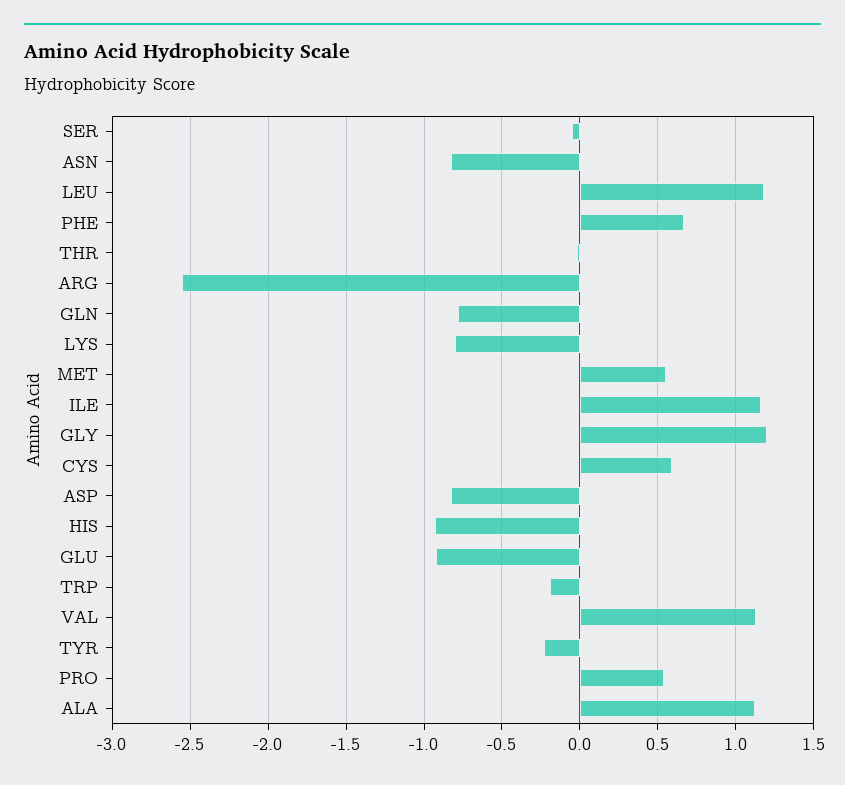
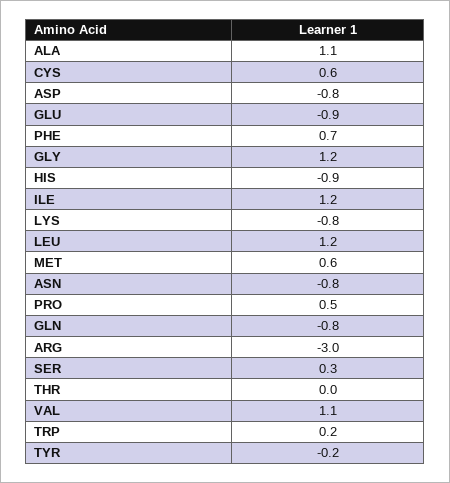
SER: -0.05 -> 0.3
ARG: -2.55 -> -3
TRP: -0.2 -> 0.2

